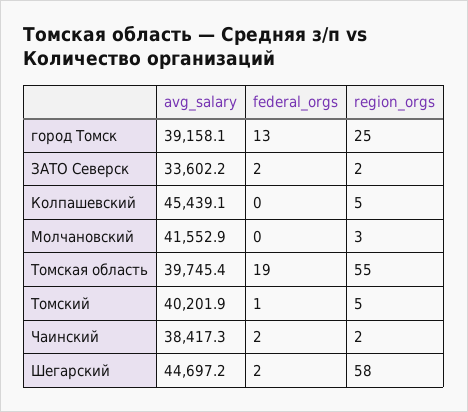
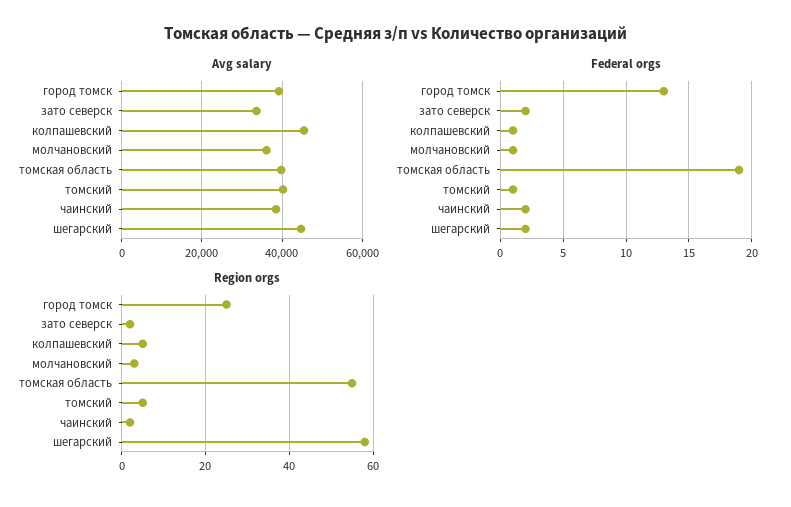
federal_orgs, Колпашевский: 0 -> 1
avg_salary, Молчановский: 41552.9 -> 36000
federal_orgs, Молчановский: 0 -> 1

